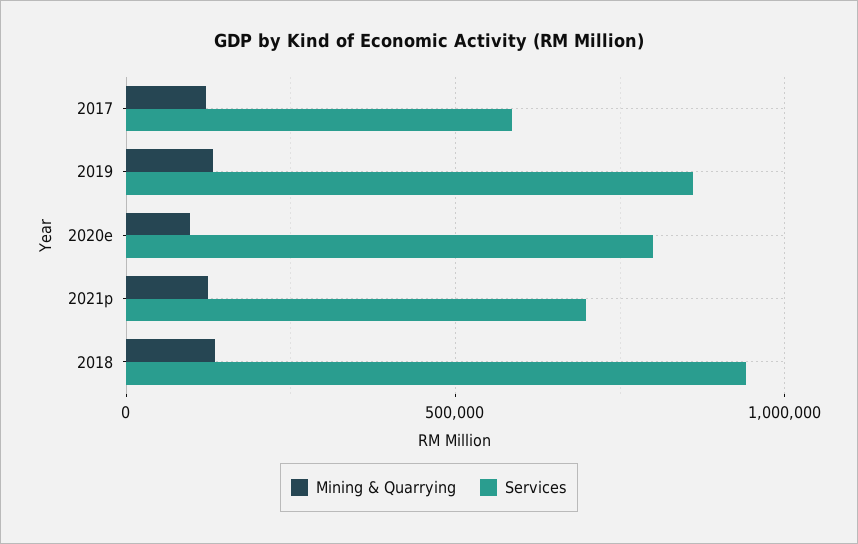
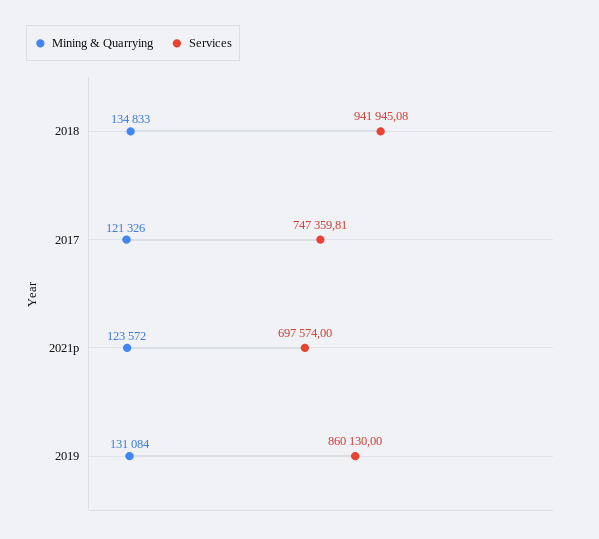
Services, 2017: 600000 -> 747359.81
Mining & Quarrying, 2020e: 100000 -> none
Services, 2020e: 800000 -> none

